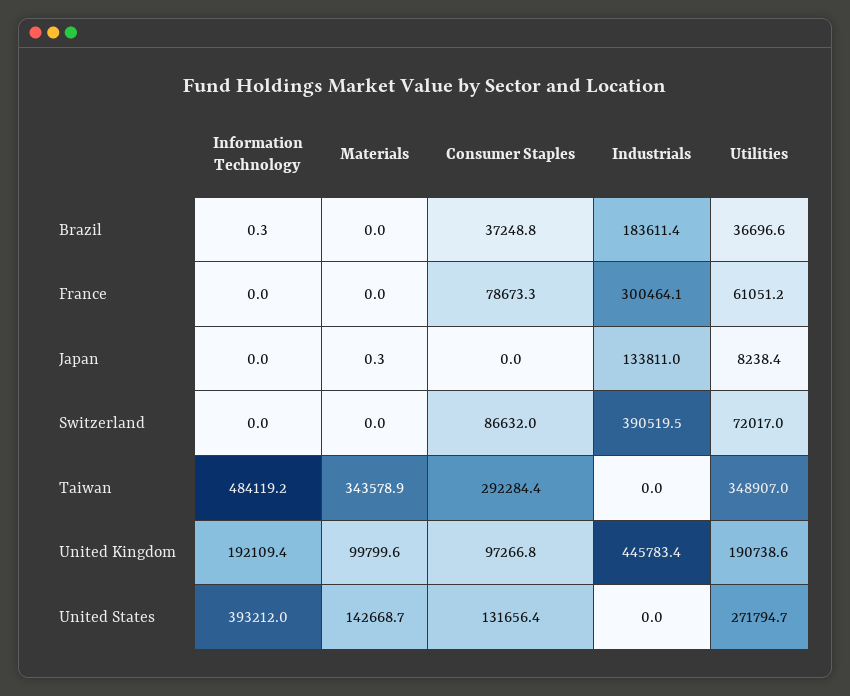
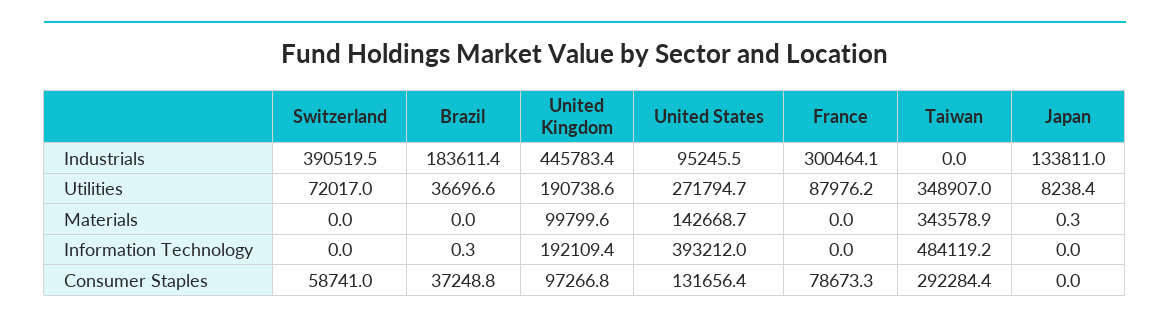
Utilities, France: 61051.2 -> 87976.2
Consumer Staples, Switzerland: 86632 -> 58741
Industrials, United States: 0 -> 95245.5

